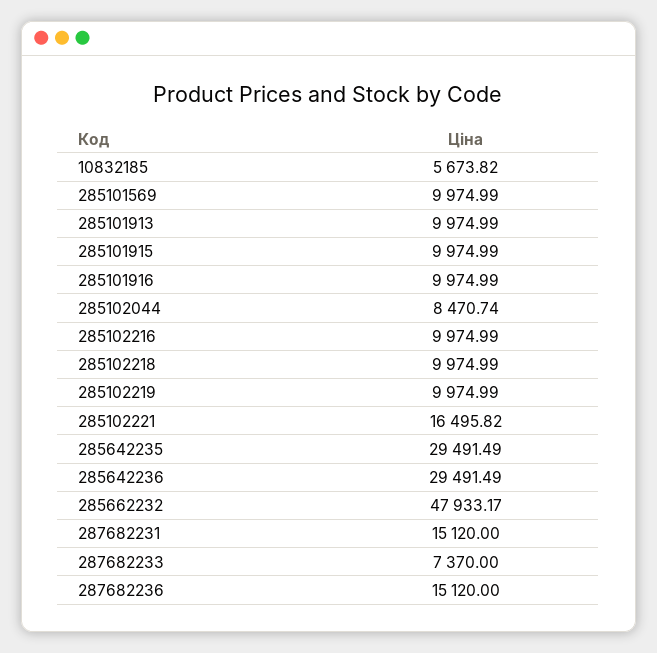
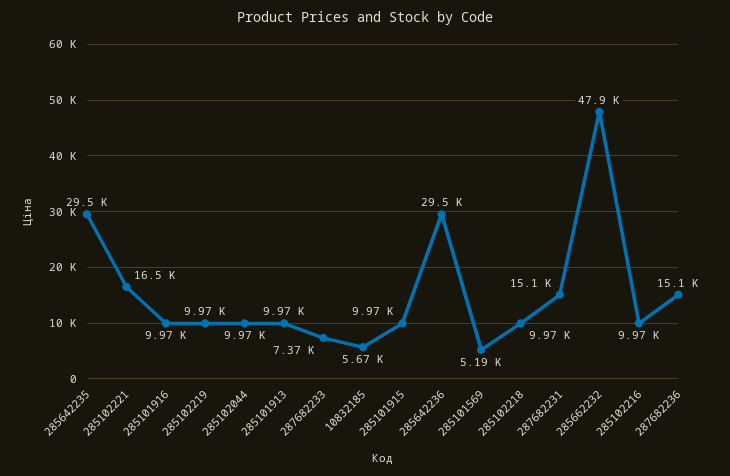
285101569: 9974.99 -> 5190
285102044: 8470.74 -> 9970

